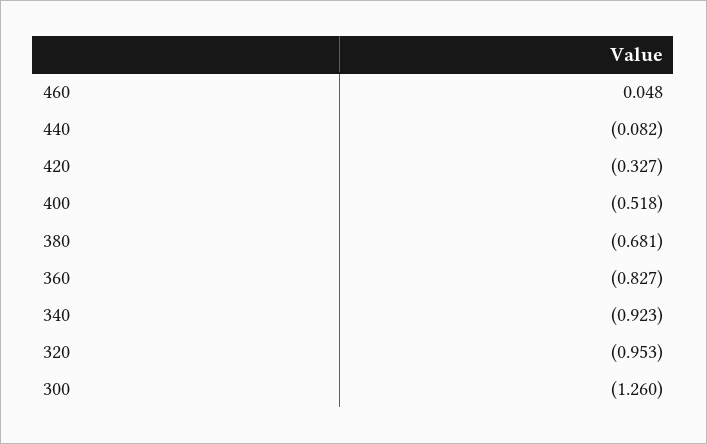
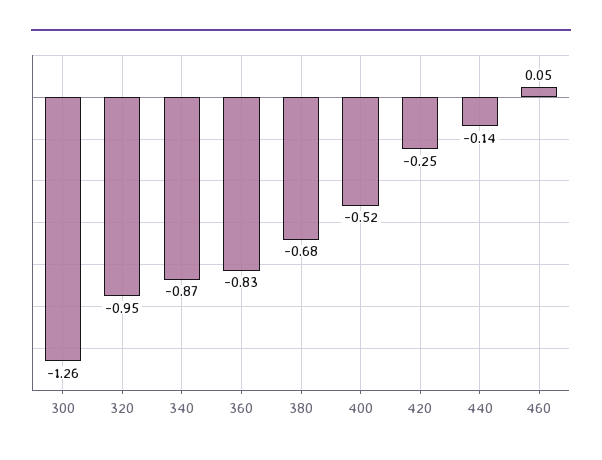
440: -0.082 -> -0.14
420: -0.327 -> -0.25
340: -0.923 -> -0.87

